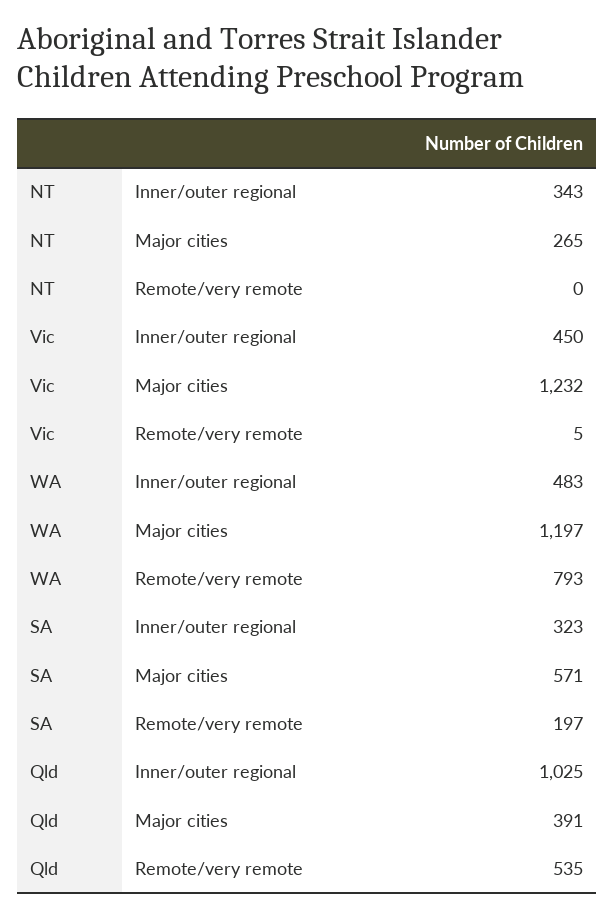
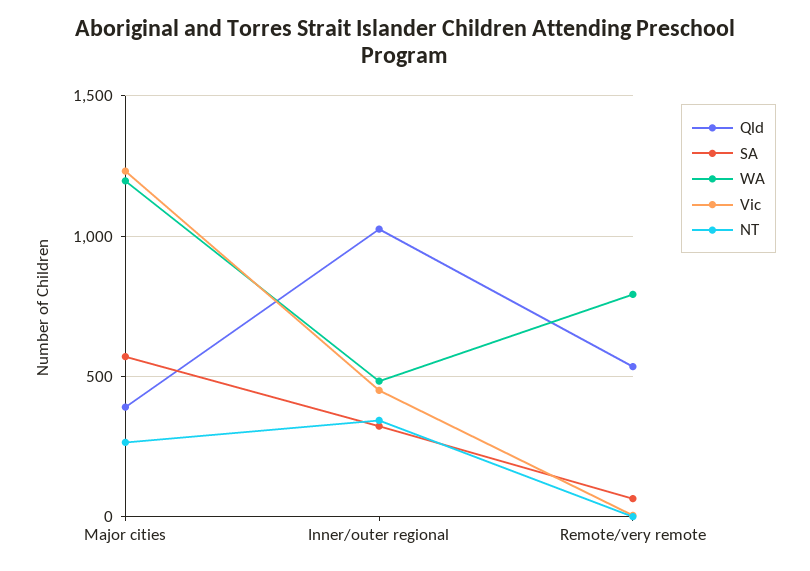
SA, Remote/very remote: 197 -> 50

